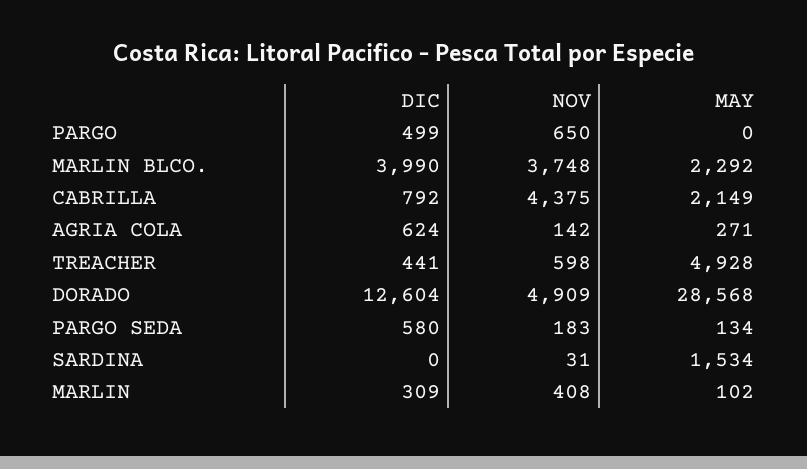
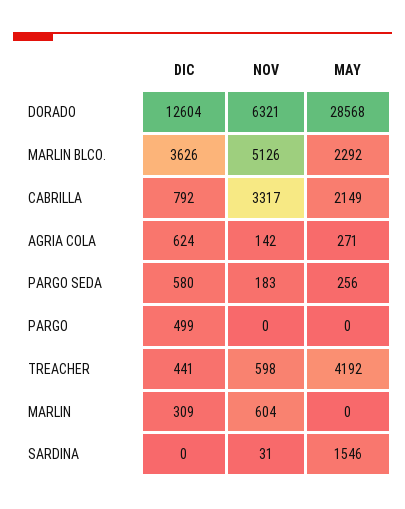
NOV, PARGO: 650 -> 0
DIC, MARLIN BLCO.: 3990 -> 3626
NOV, MARLIN BLCO.: 3748 -> 5126
NOV, CABRILLA: 4375 -> 3317
MAY, TREACHER: 4928 -> 4192
NOV, DORADO: 4909 -> 6321
MAY, PARGO SEDA: 134 -> 256
MAY, SARDINA: 1534 -> 1546
NOV, MARLIN: 408 -> 604
MAY, MARLIN: 102 -> 0

